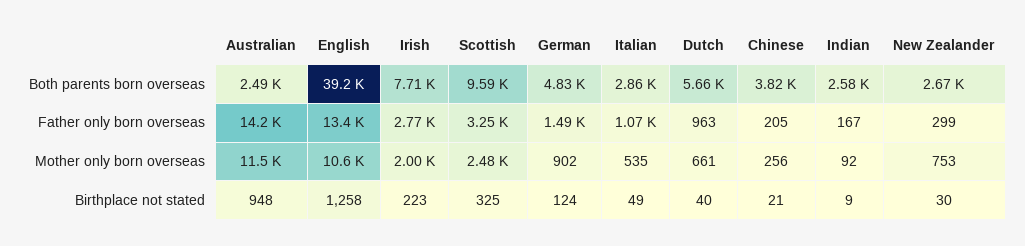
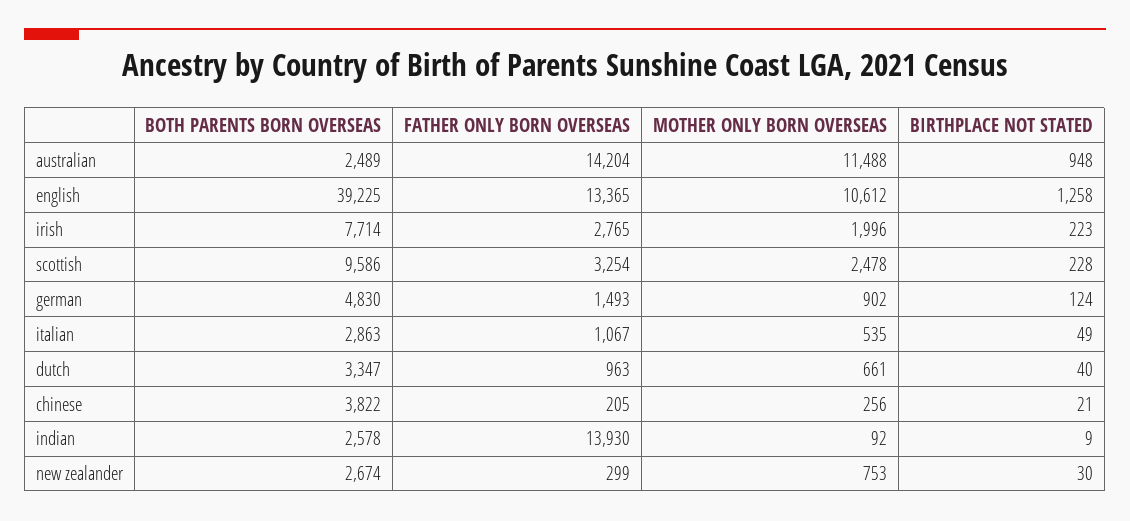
Dutch, Both parents born overseas: 5660 -> 3347
Indian, Father only born overseas: 167 -> 13930
Scottish, Birthplace not stated: 325 -> 228

